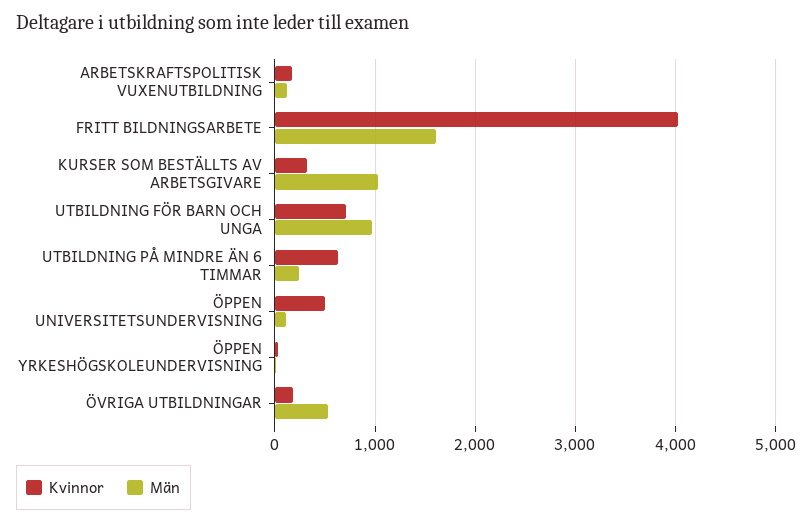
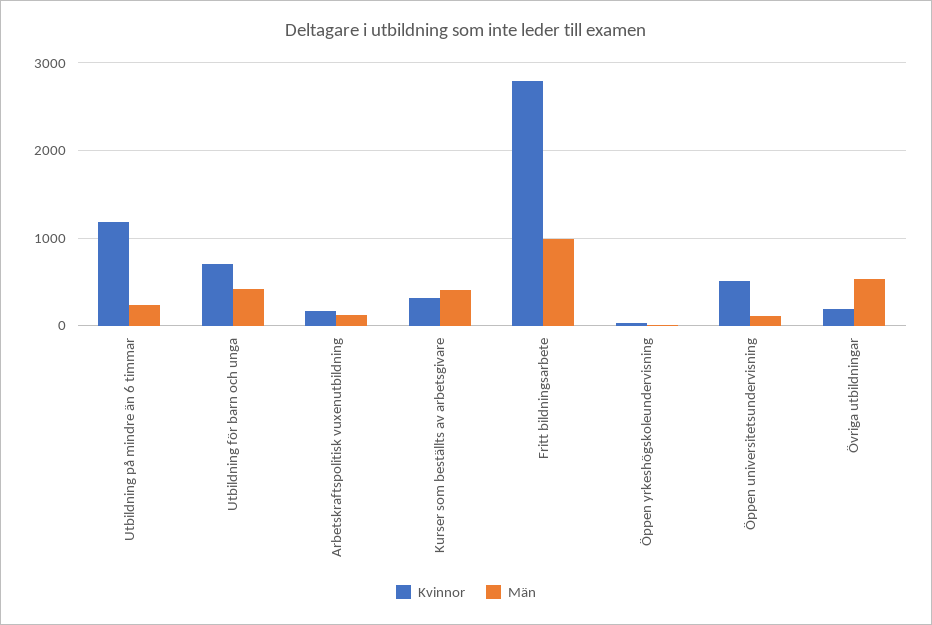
Kvinnor, FRITT BILDNINGSARBETE: 4000 -> 2800
Män, FRITT BILDNINGSARBETE: 1600 -> 1000
Män, KURSER SOM BESTÄLLTS AV ARBETSGIVARE: 1000 -> 400
Män, UTBILDNING FÖR BARN OCH UNGA: 1000 -> 400
Kvinnor, UTBILDNING PÅ MINDRE ÄN 6 TIMMAR: 600 -> 1200

